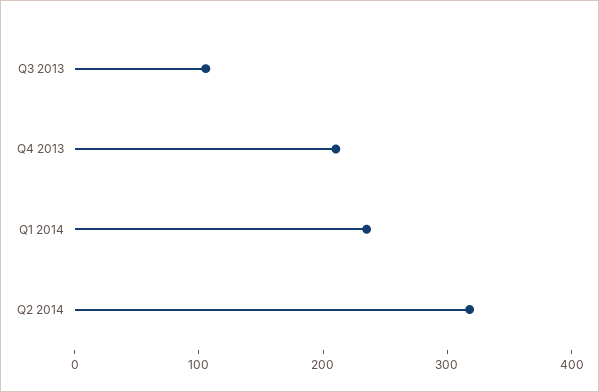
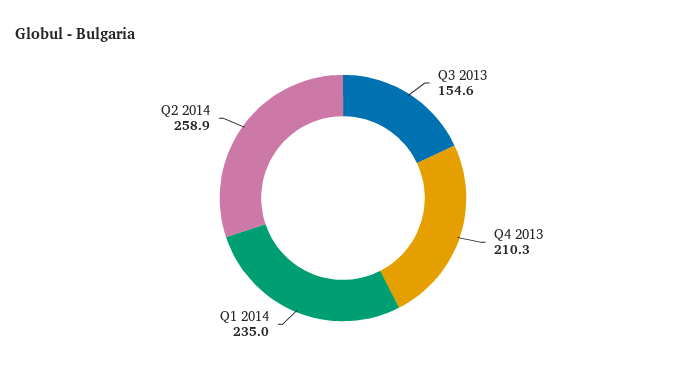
Q3 2013: 100 -> 154.6
Q2 2014: 320 -> 258.9

